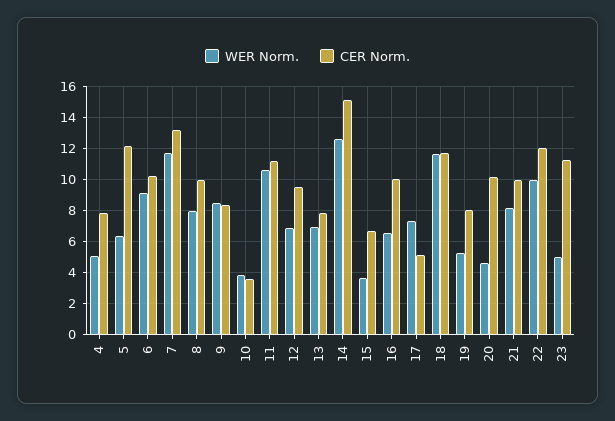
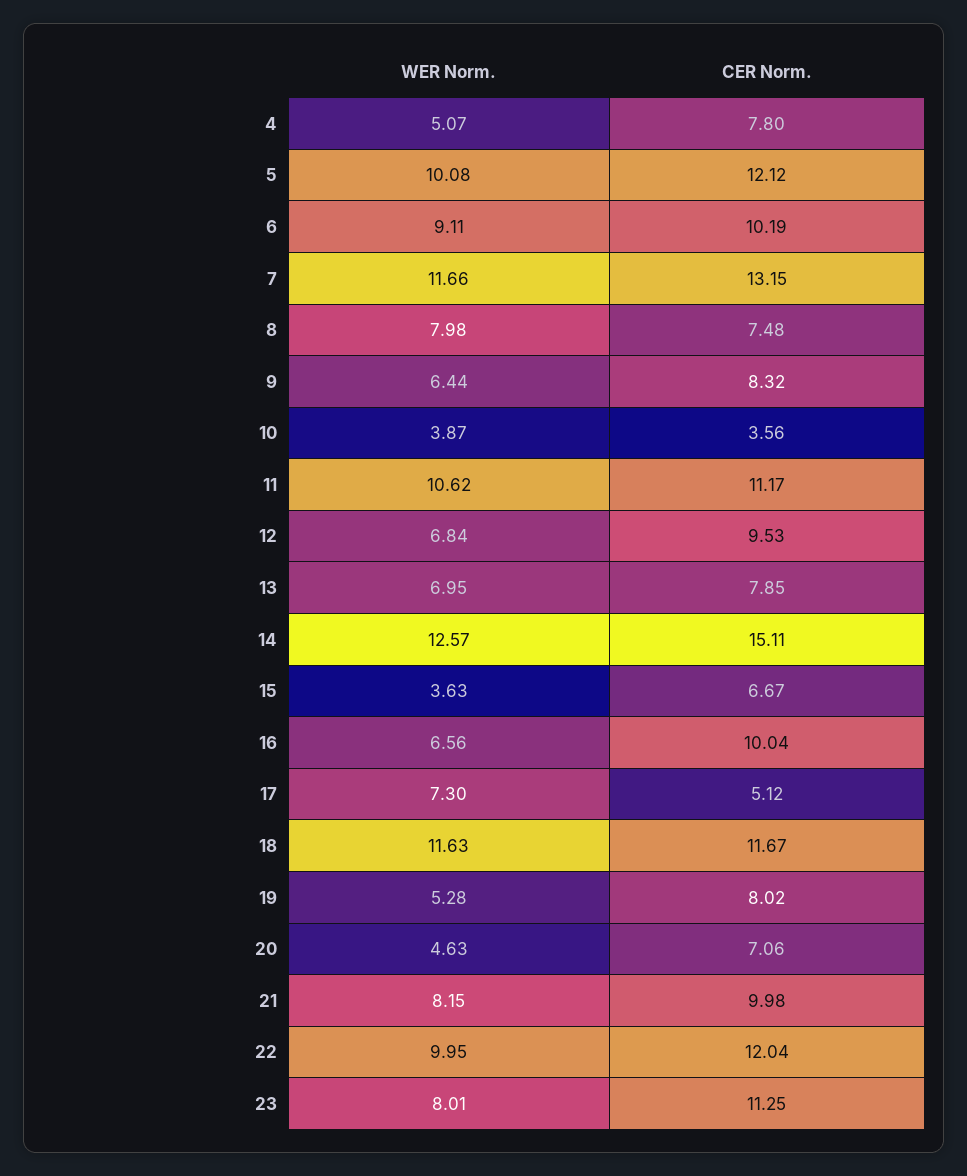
WER Norm., 5: 6.5 -> 10.08
CER Norm., 8: 10 -> 7.48
WER Norm., 9: 8.5 -> 6.44
CER Norm., 20: 10 -> 7.06
WER Norm., 23: 5 -> 8.01

